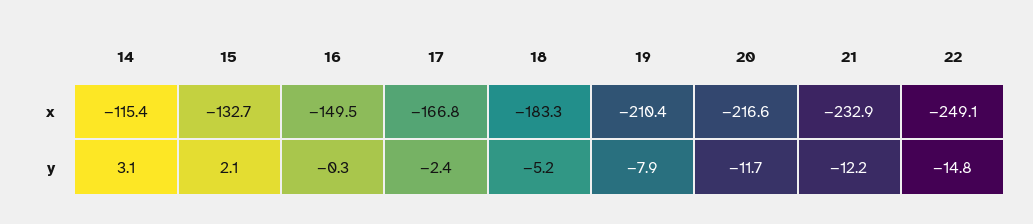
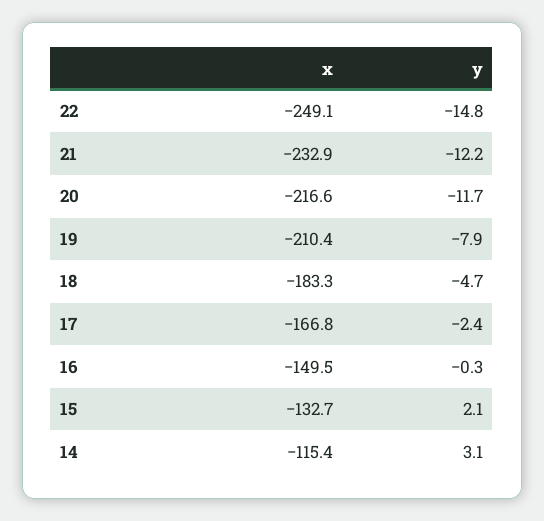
18, y: -5.2 -> -4.7

